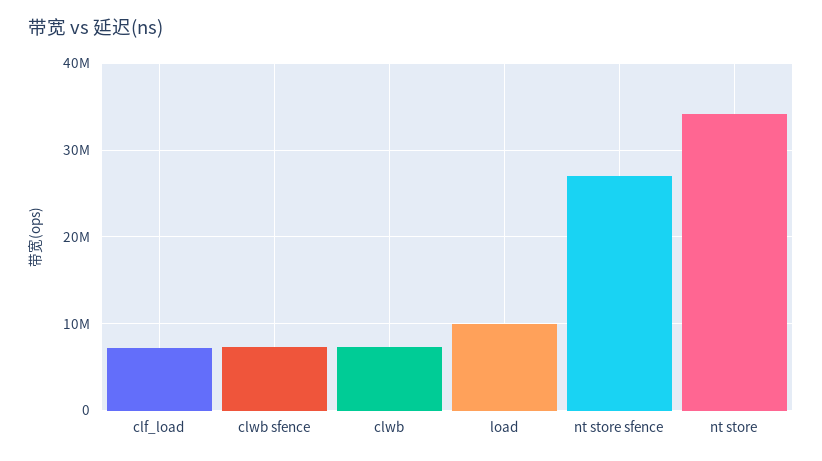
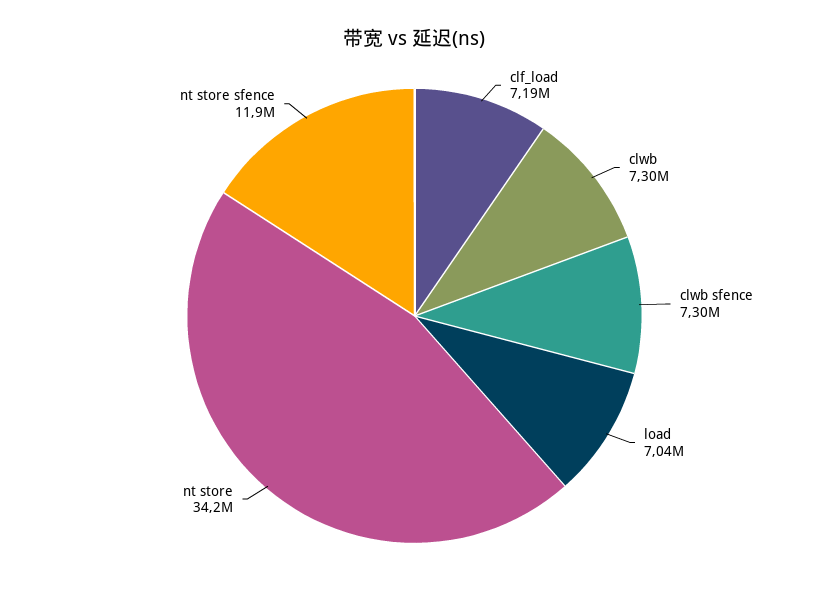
load: 10000000 -> 7040000
nt store sfence: 27000000 -> 11900000

